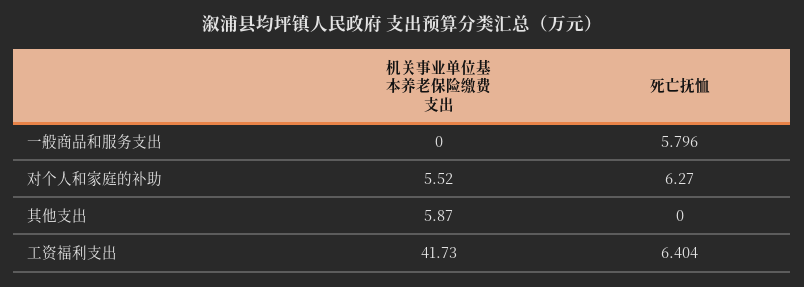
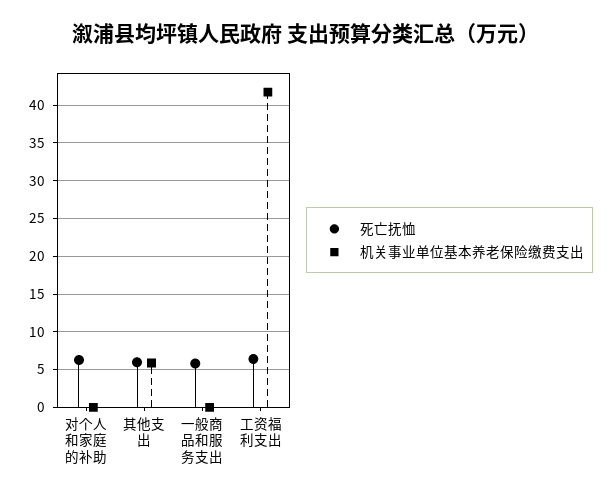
机关事业单位基本养老保险缴费支出, 对个人和家庭的补助: 5.52 -> 0
死亡抚恤, 其他支出: 0 -> 6

